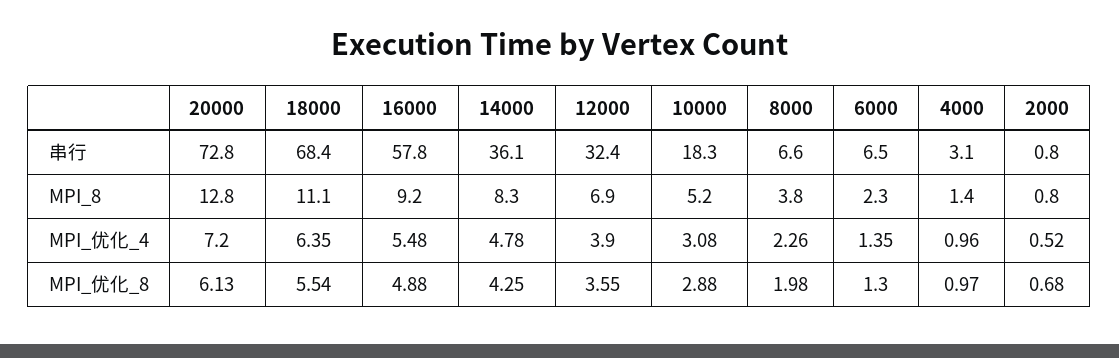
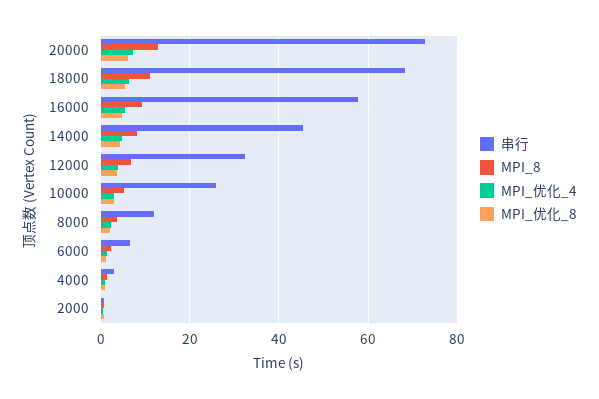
串行, 14000: 36.1 -> 46
串行, 10000: 18.3 -> 26
串行, 8000: 6.6 -> 12

